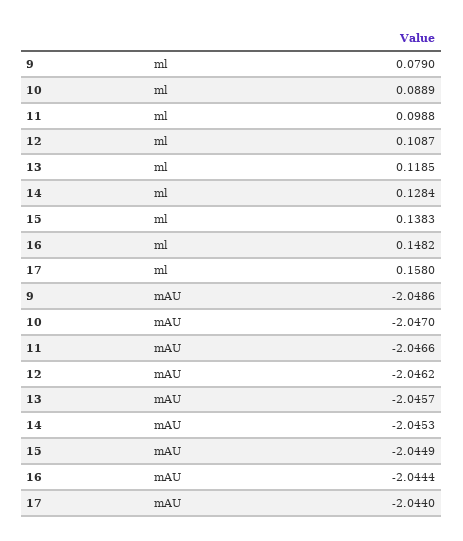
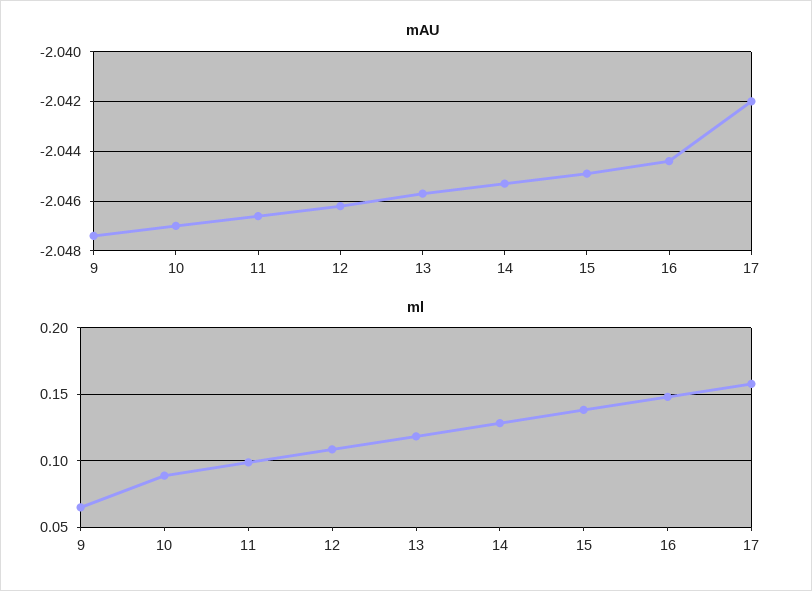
ml, 9: 0.079 -> 0.065
mAU, 9: -2.0486 -> -2.0475
mAU, 17: -2.044 -> -2.042

